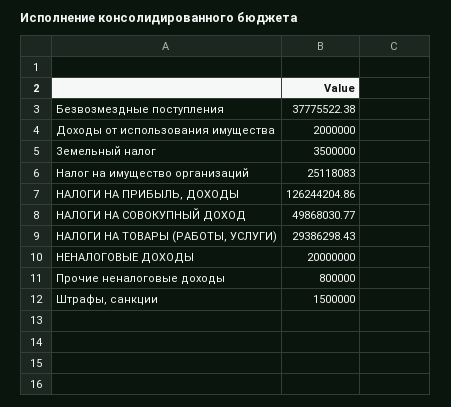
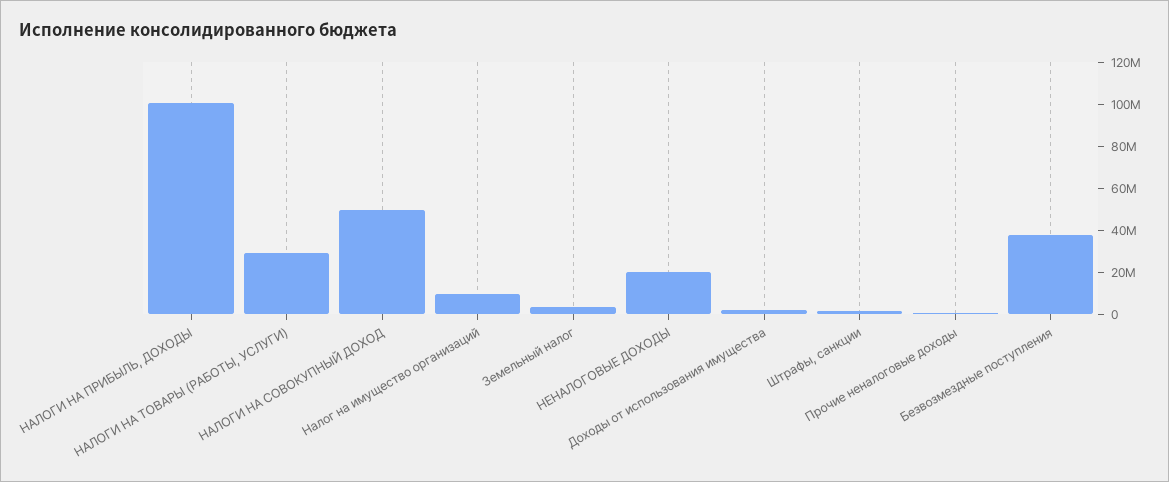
Налог на имущество организаций: 25118083 -> 10000000
НАЛОГИ НА ПРИБЫЛЬ, ДОХОДЫ: 126244204.86 -> 100000000

